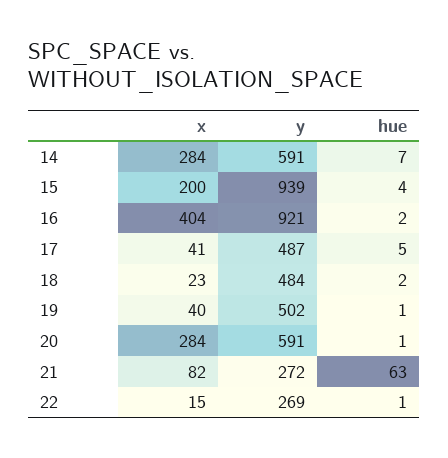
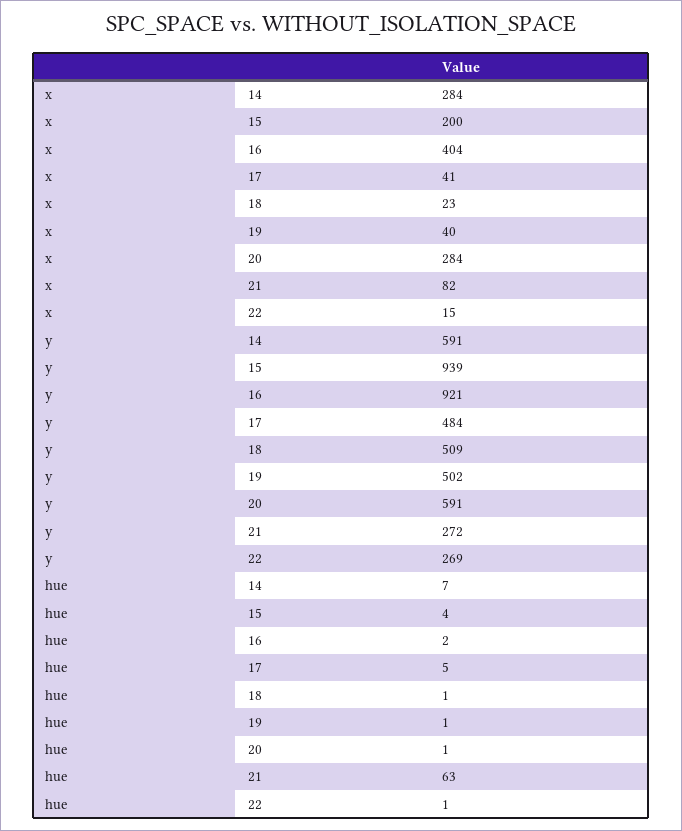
y, 17: 487 -> 484
y, 18: 484 -> 509
hue, 18: 2 -> 1

